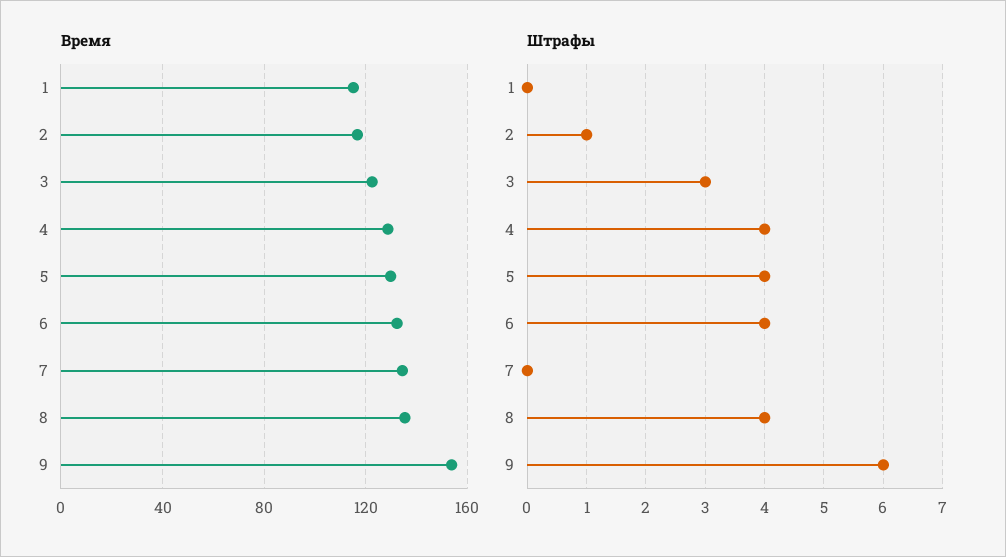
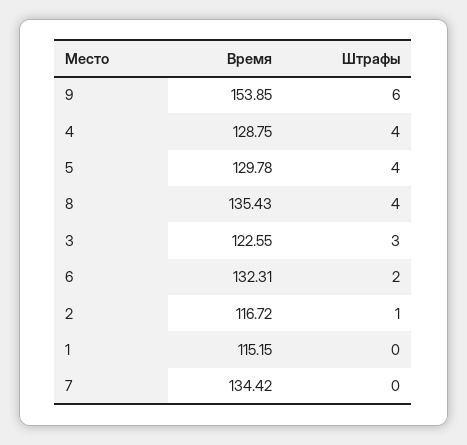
Штрафы, 6: 4 -> 2

